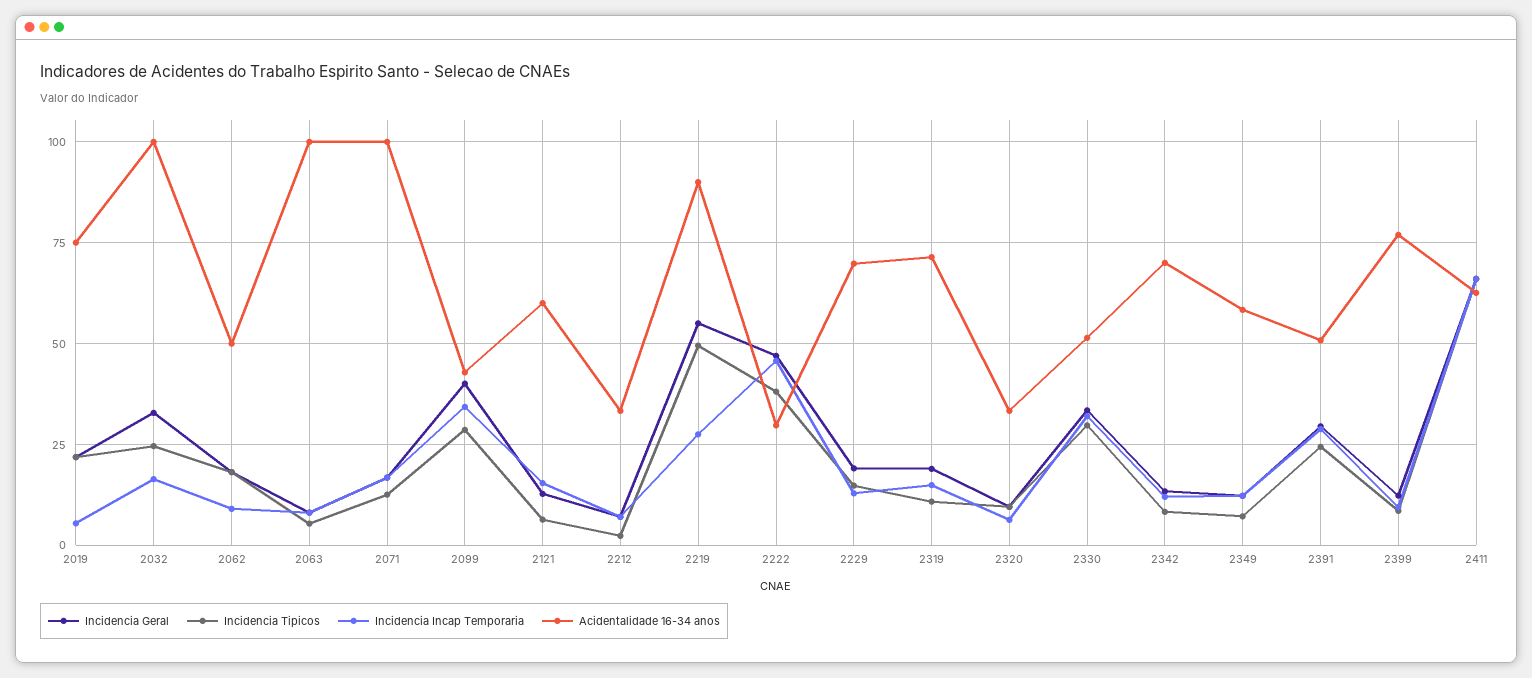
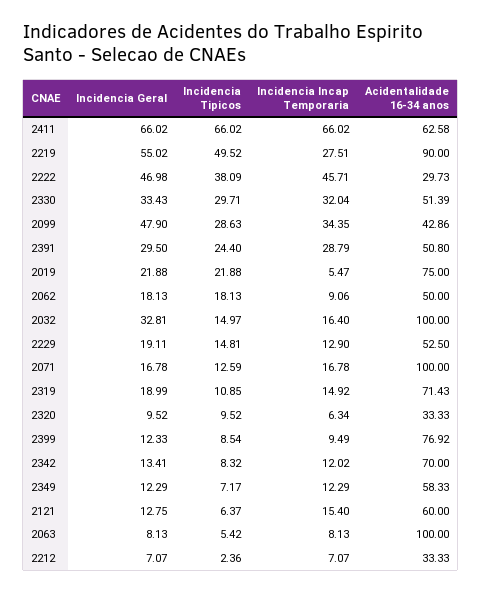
Incidencia Tipicos, 2032: 25 -> 14.97
Incidencia Geral, 2099: 40 -> 47.9
Acidentalidade 16-34 anos, 2229: 70 -> 52.5

